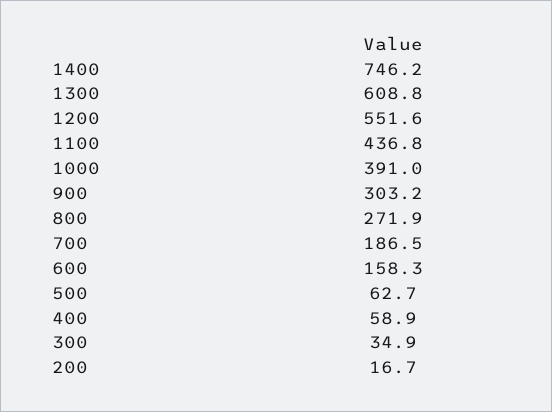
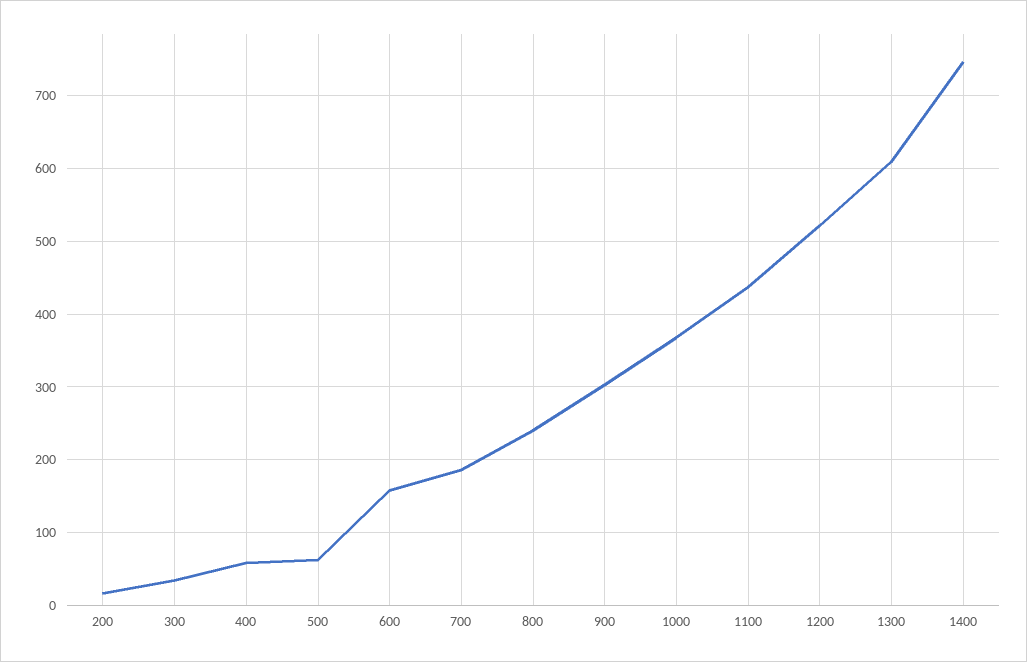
1200: 551.6 -> 520
1000: 391 -> 370
800: 271.9 -> 240

